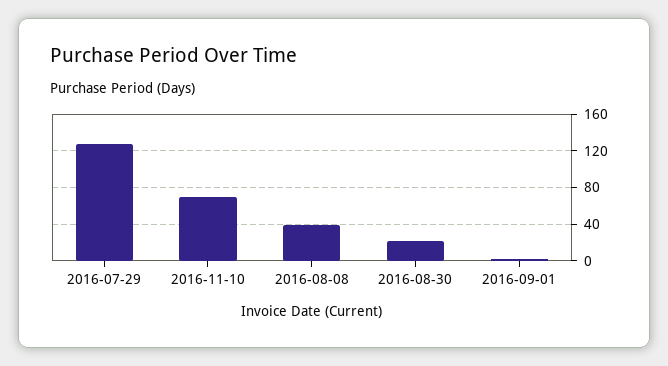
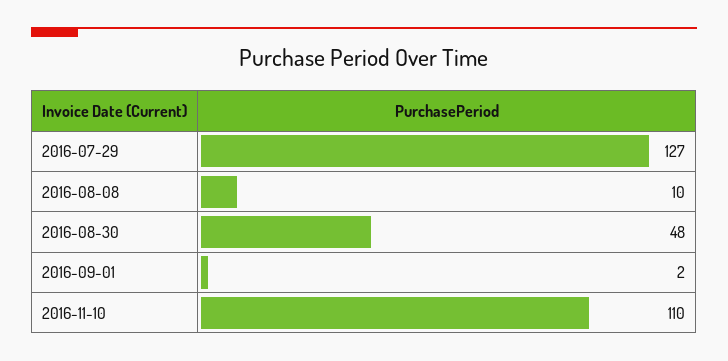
2016-11-10: 70 -> 110
2016-08-08: 40 -> 10
2016-08-30: 20 -> 48

